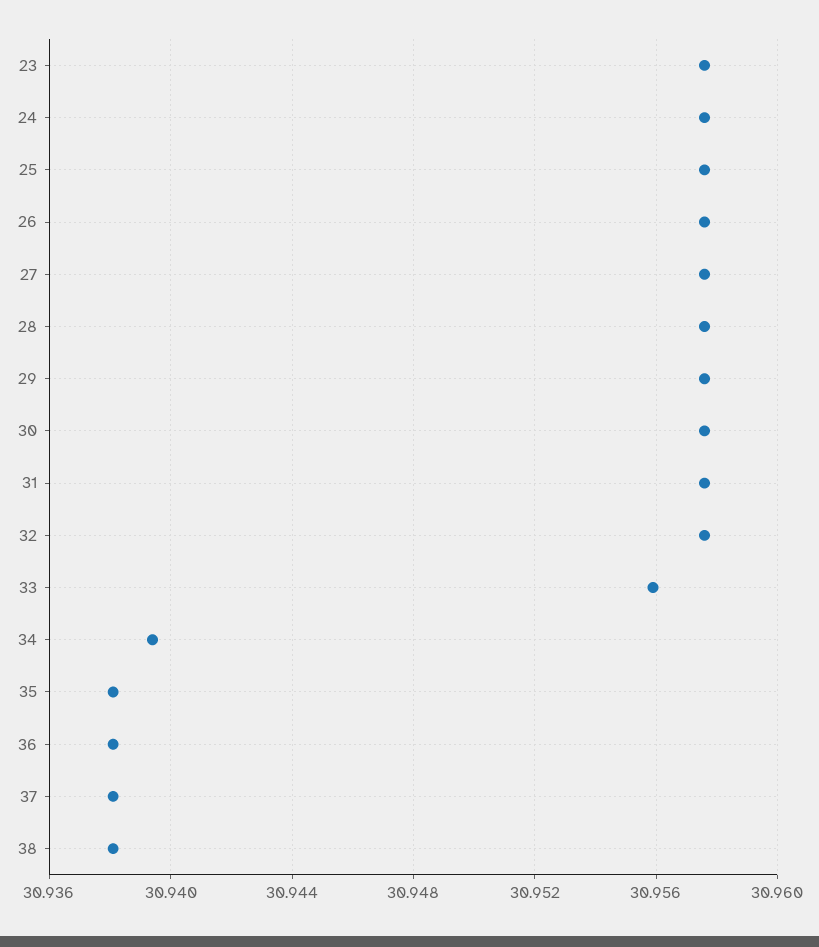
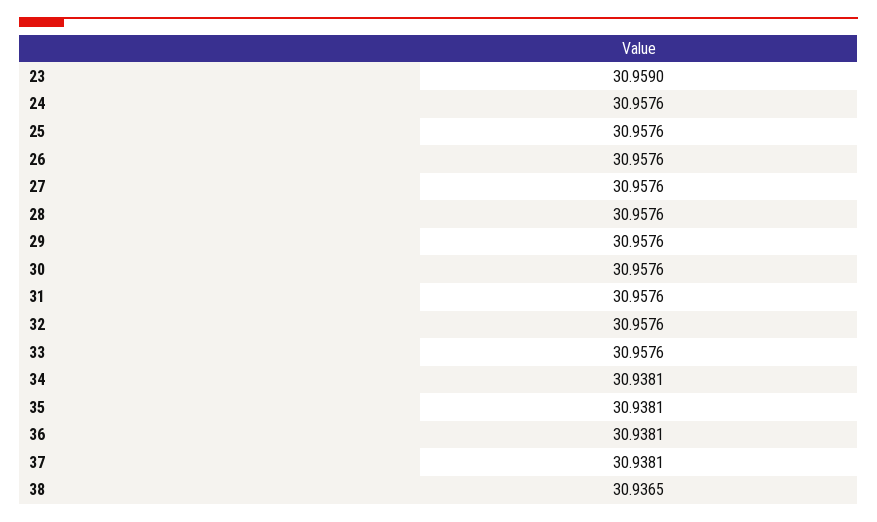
23: 30.9575 -> 30.959
33: 30.956 -> 30.9576
34: 30.9395 -> 30.9381
38: 30.938 -> 30.9365

